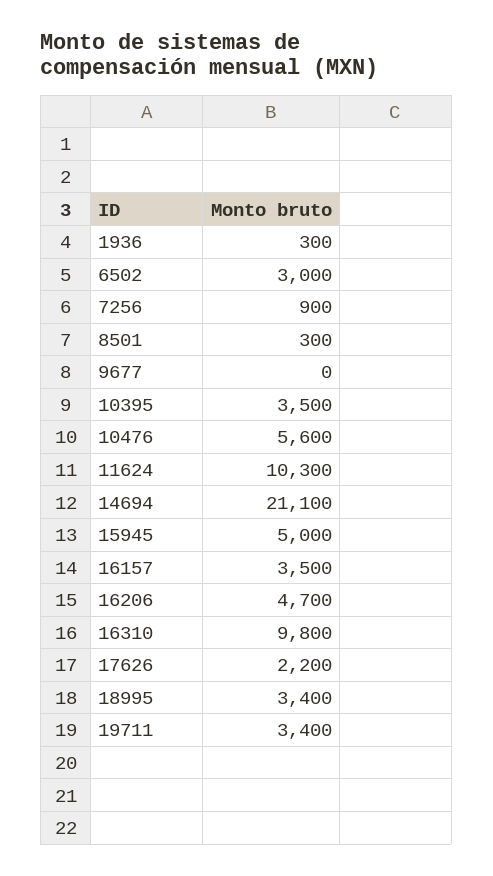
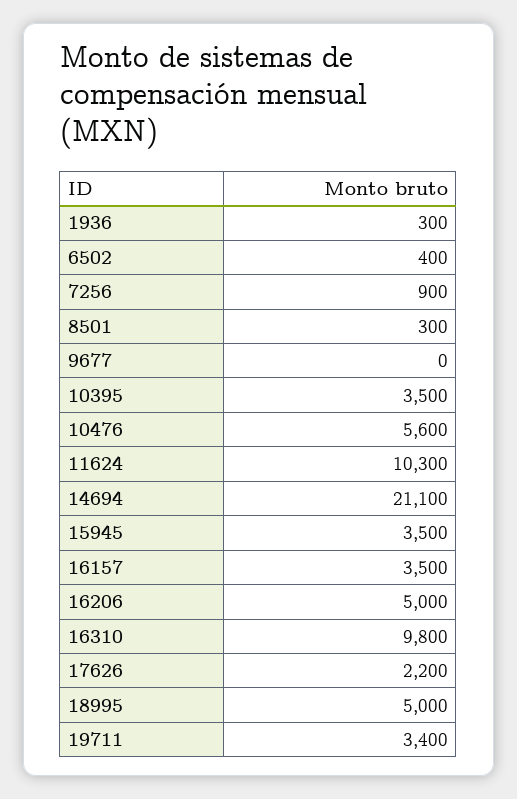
6502: 3000 -> 400
15945: 5000 -> 3500
16206: 4700 -> 5000
18995: 3400 -> 5000

